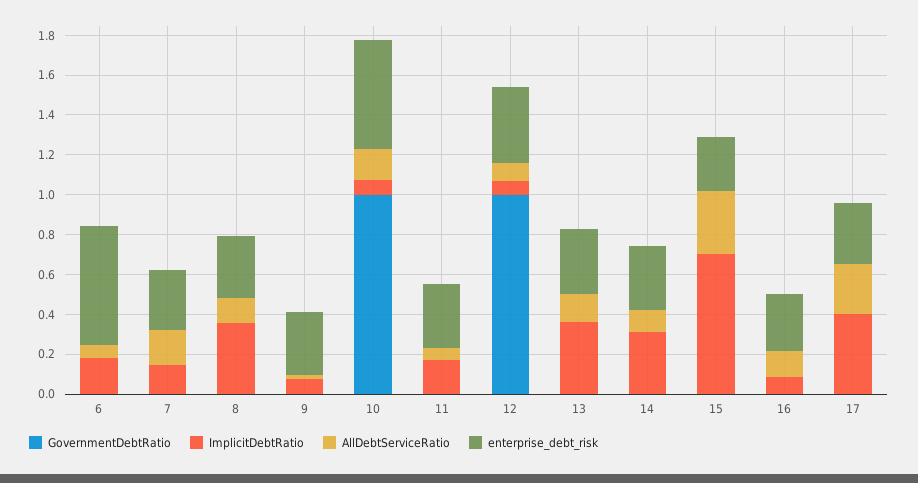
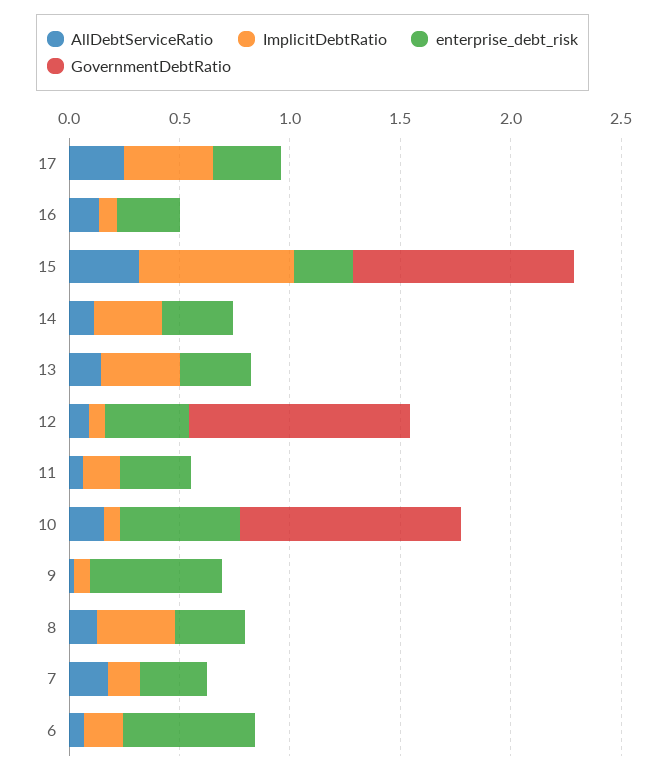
enterprise_debt_risk, 9: 0.3 -> 0.6
GovernmentDebtRatio, 15: 0 -> 1

